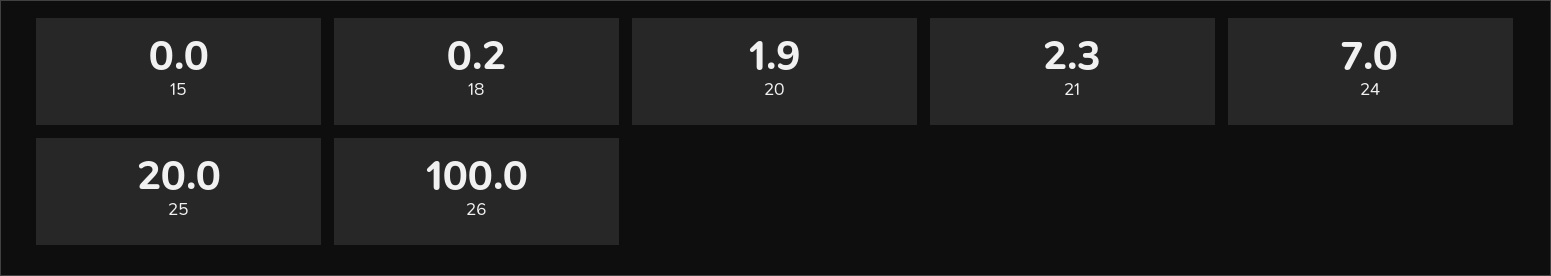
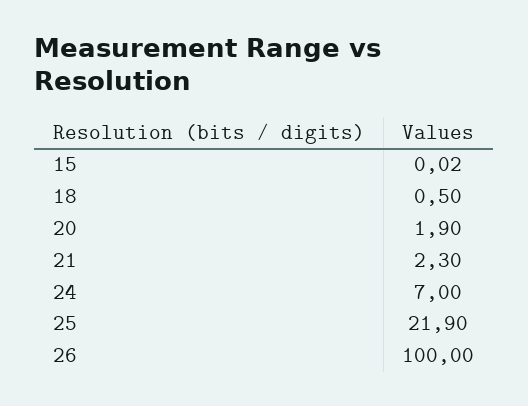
18: 0.2 -> 0.5
25: 20 -> 21.9

